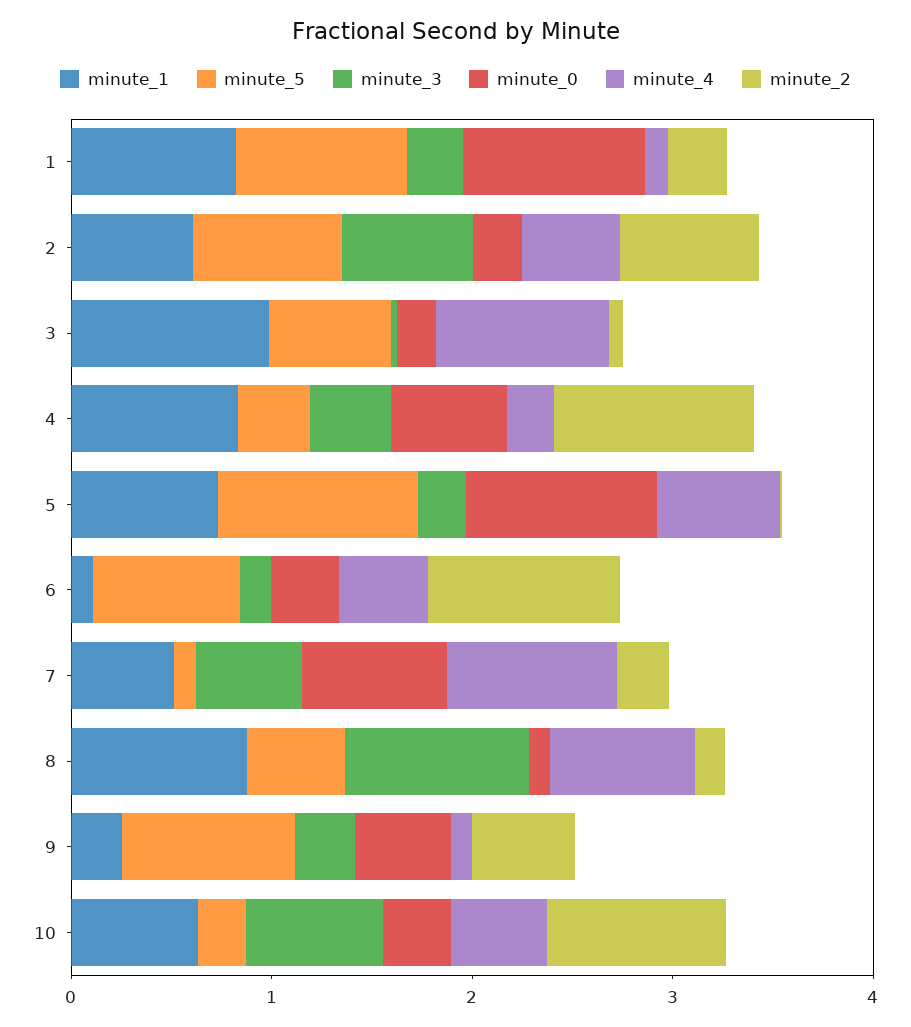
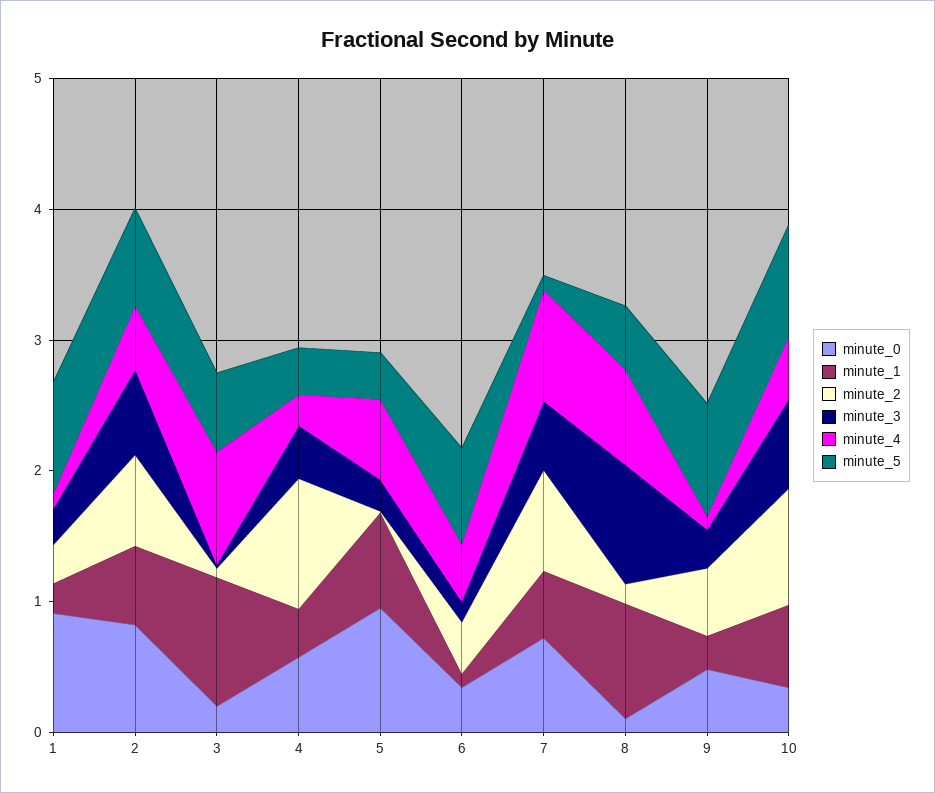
minute_1, 1: 0.8 -> 0.2
minute_0, 2: 0.2 -> 0.8
minute_1, 4: 0.8 -> 0.4
minute_5, 5: 1 -> 0.4
minute_2, 6: 1 -> 0.4
minute_2, 7: 0.2 -> 0.8
minute_5, 10: 0.2 -> 0.8

